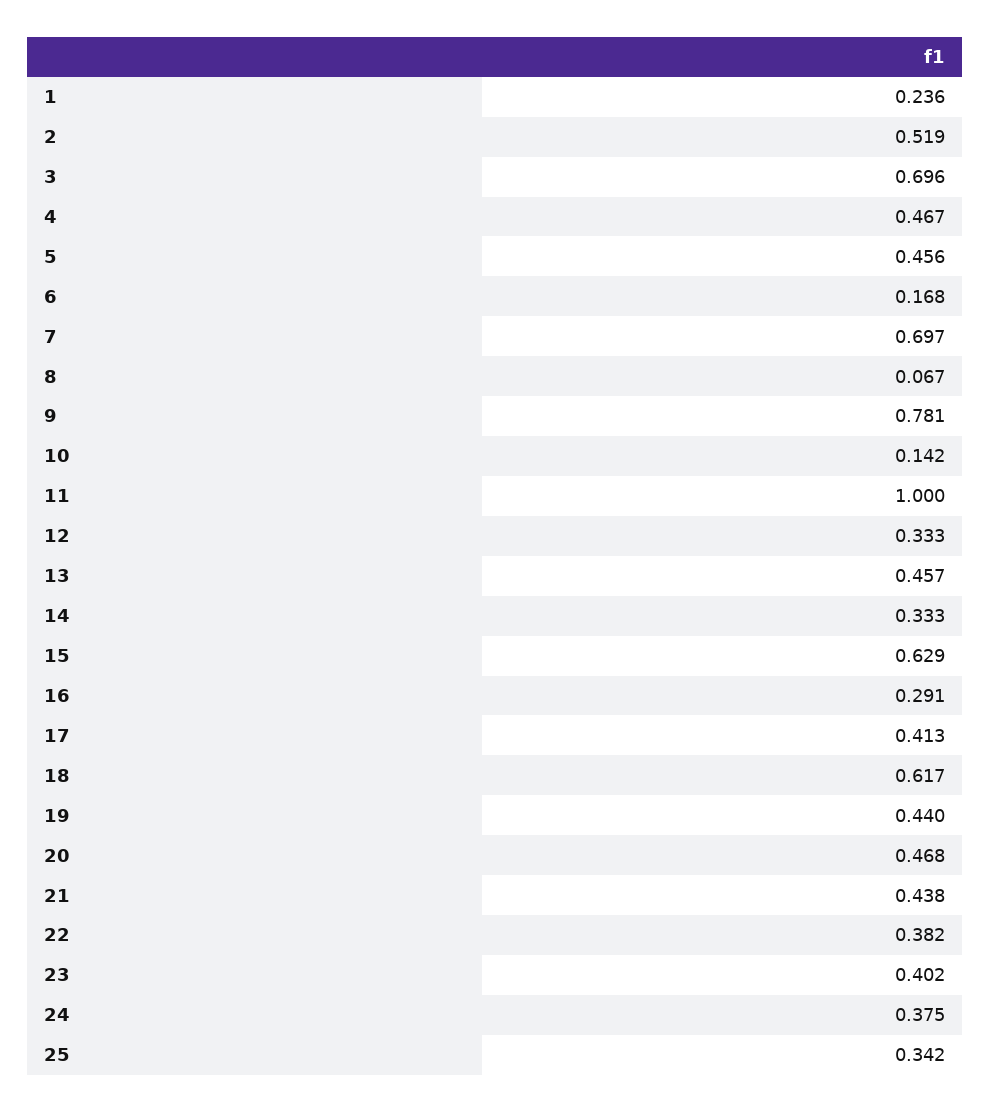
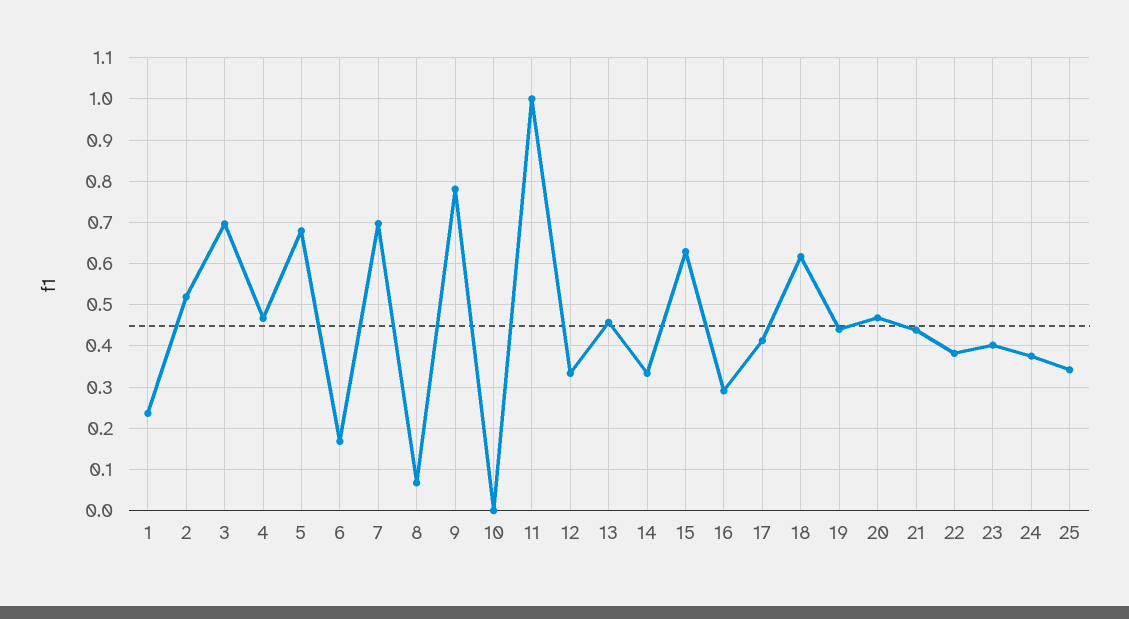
5: 0.456 -> 0.68
10: 0.142 -> 0

